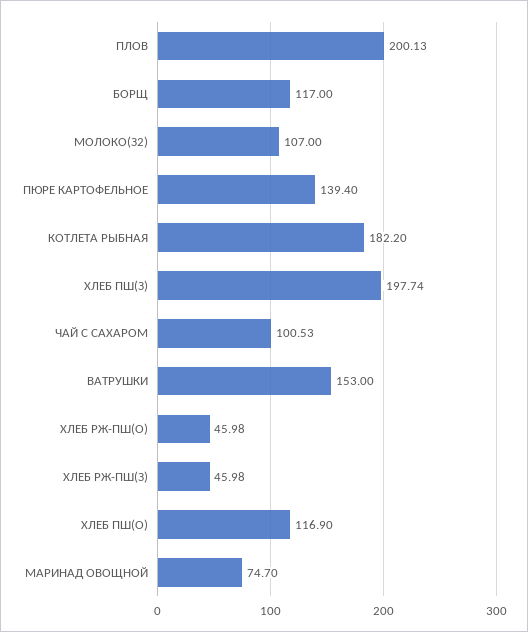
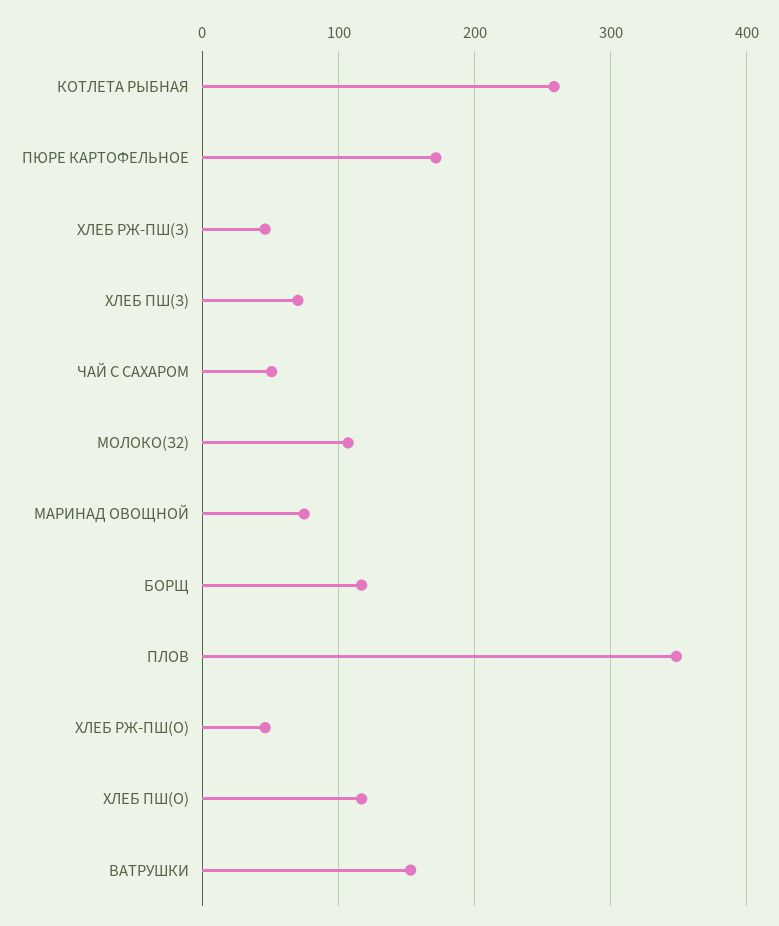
ПЛОВ: 200.13 -> 350
ПЮРЕ КАРТОФЕЛЬНОЕ: 139.4 -> 170
КОТЛЕТА РЫБНАЯ: 182.2 -> 260
ХЛЕБ ПШ(З): 197.74 -> 70
ЧАЙ С САХАРОМ: 100.53 -> 50

